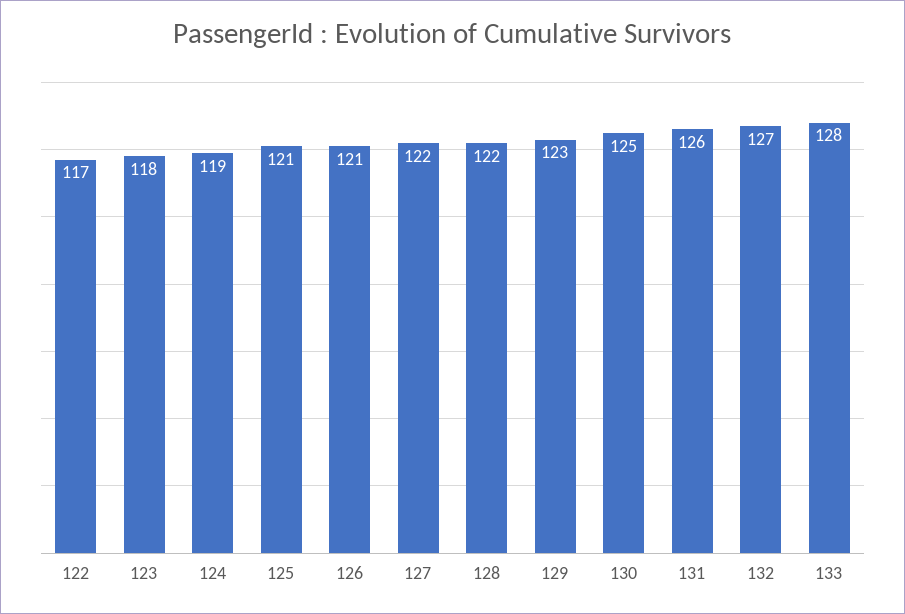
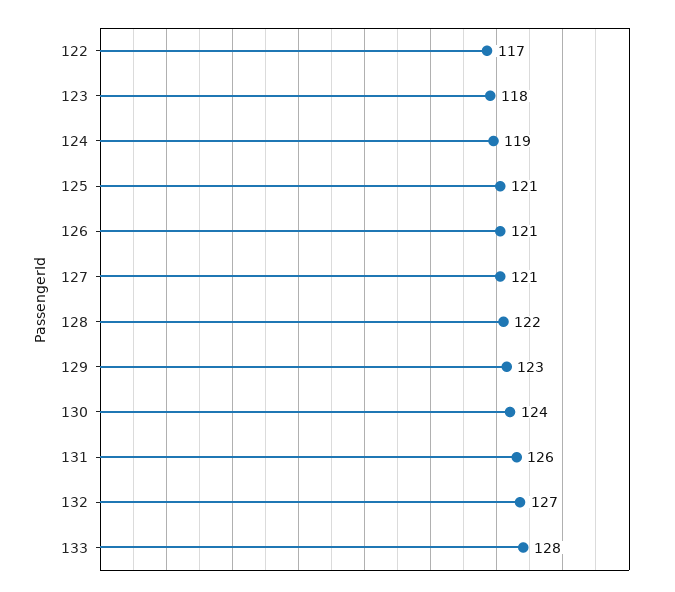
127: 122 -> 121
130: 125 -> 124

